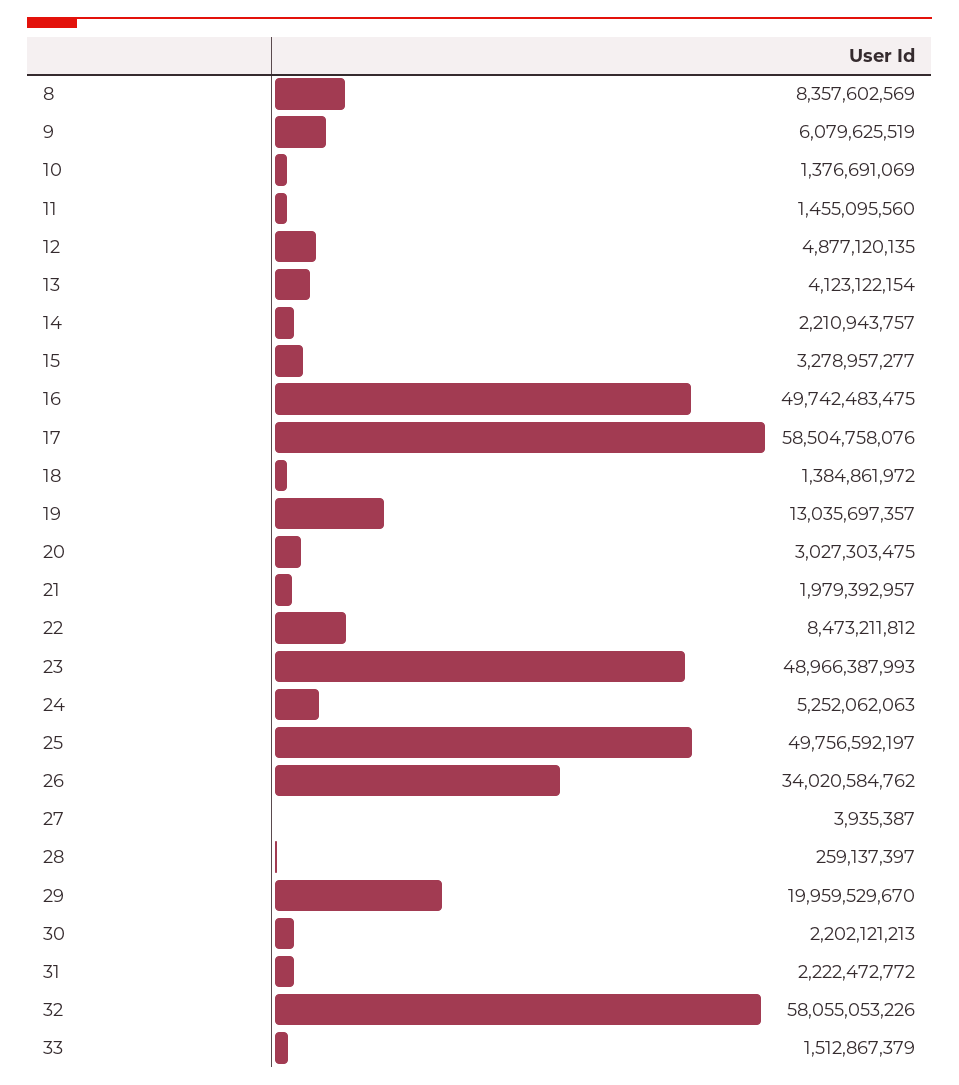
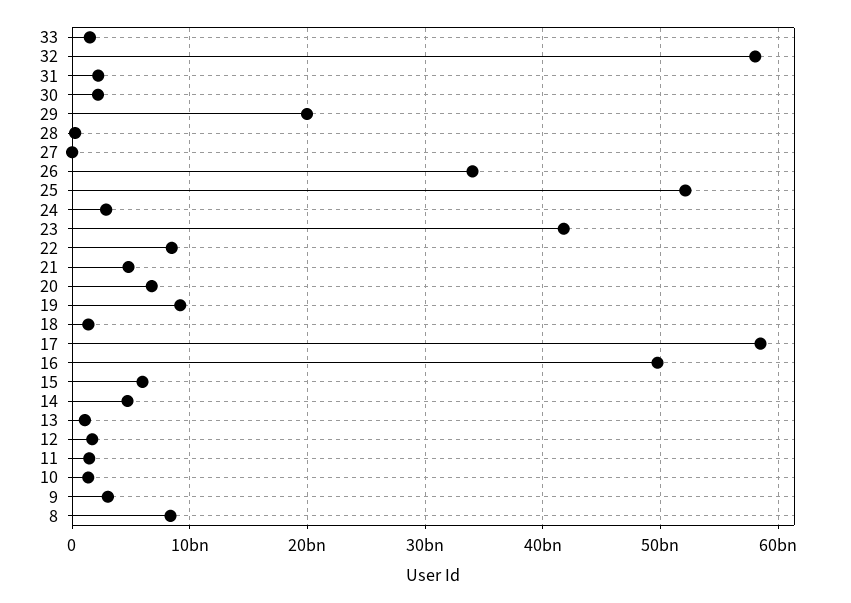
9: 6079625519 -> 3000000000
12: 4877120135 -> 2000000000
13: 4123122154 -> 1000000000
14: 2210943757 -> 5000000000
15: 3278957277 -> 6000000000
19: 13035697357 -> 9000000000
20: 3027303475 -> 7000000000
21: 1979392957 -> 5000000000
23: 48966387993 -> 42000000000
24: 5252062063 -> 3000000000
25: 49756592197 -> 52000000000

